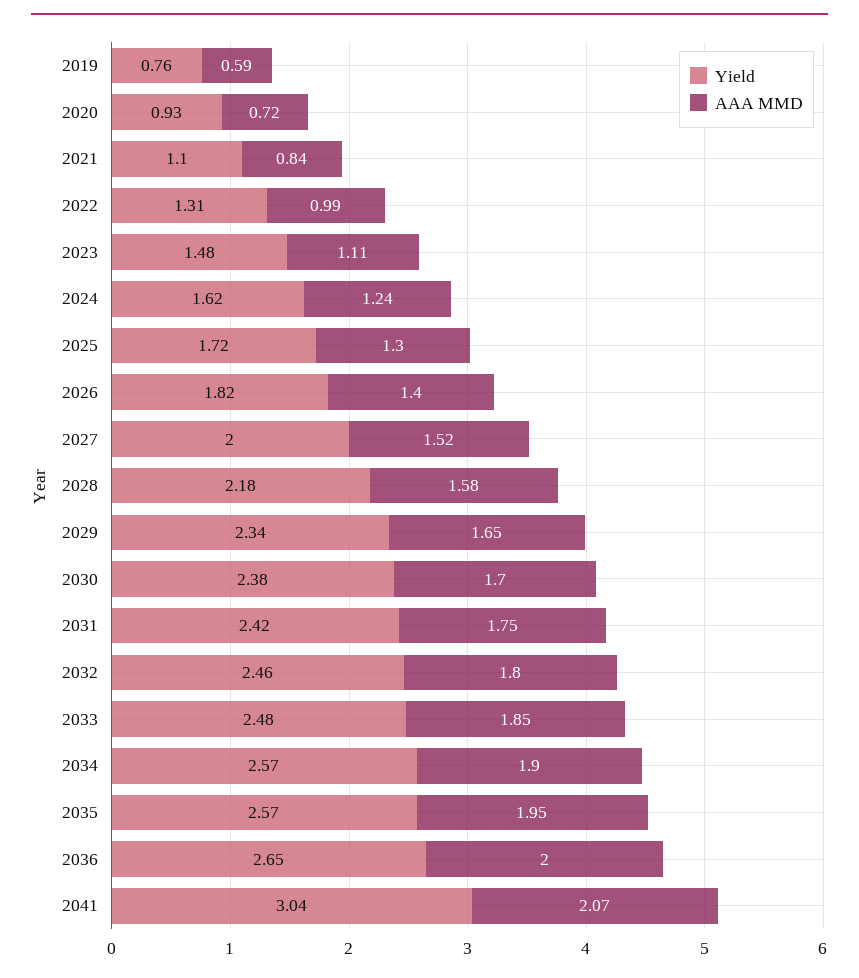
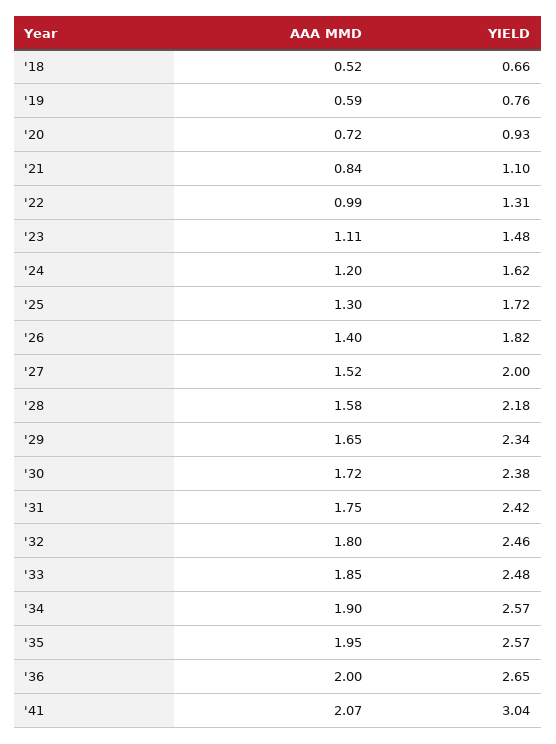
AAA MMD, 2024: 1.24 -> 1.2
AAA MMD, 2030: 1.7 -> 1.72
AAA MMD, '18: none -> 0.52
Yield, '18: none -> 0.66

